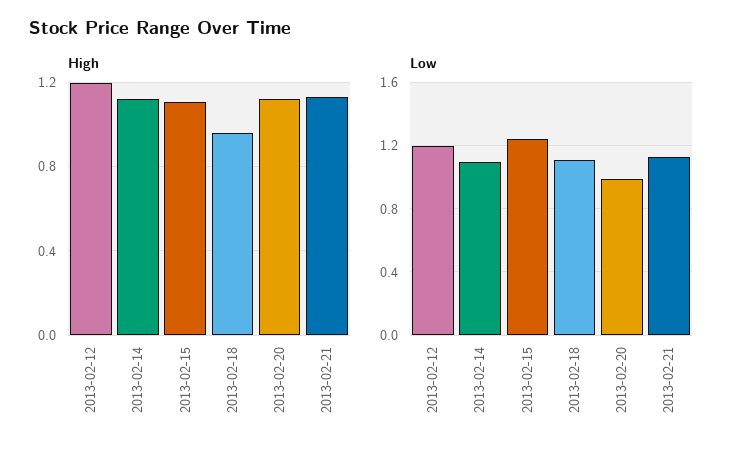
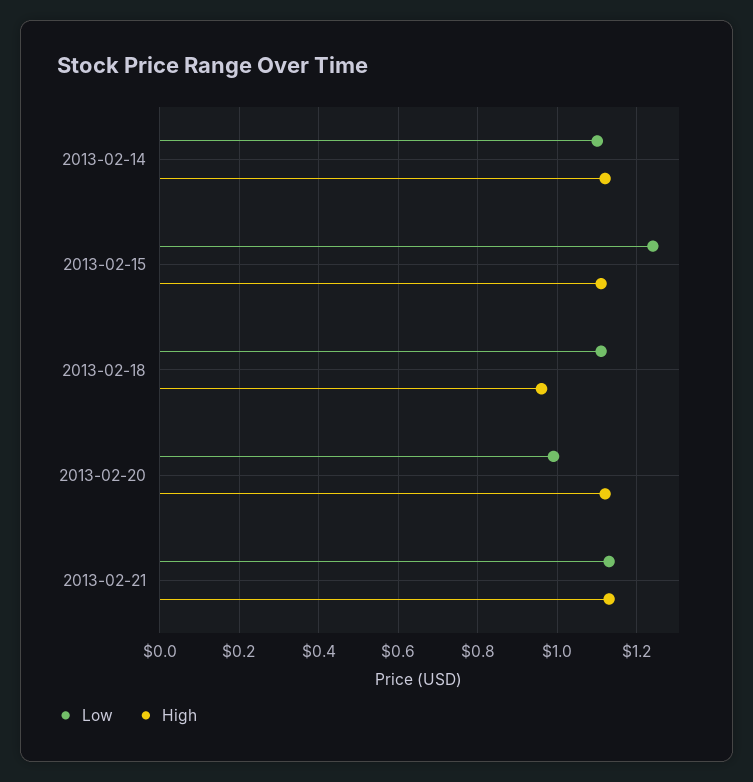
High, 2013-02-12: 1.2 -> none
Low, 2013-02-12: 1.2 -> none

